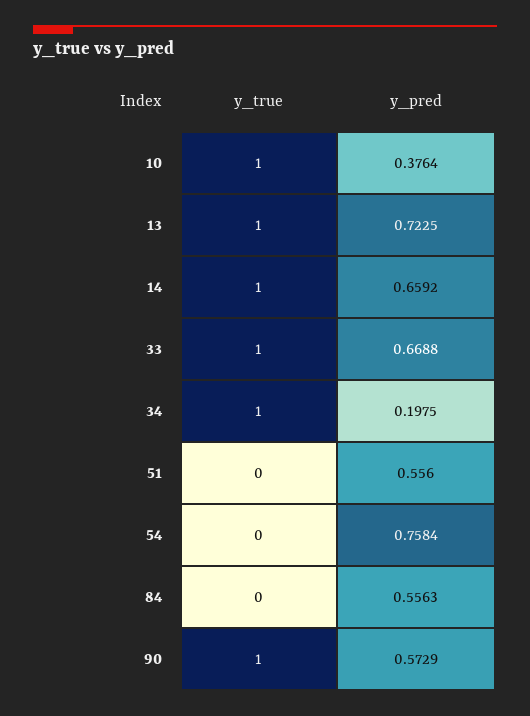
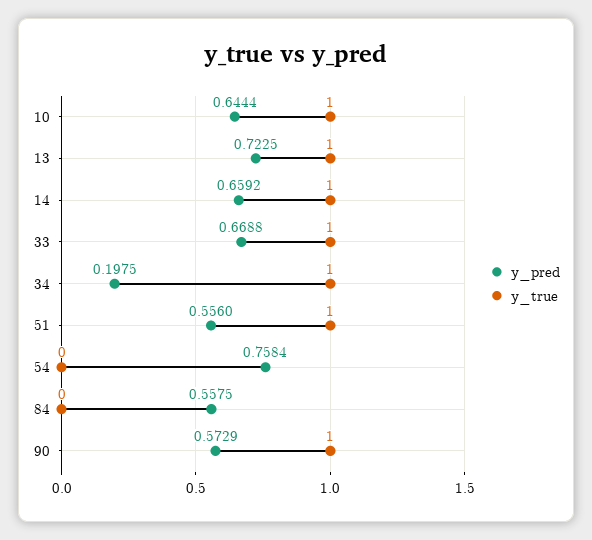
y_pred, 10: 0.3764 -> 0.6444
y_true, 51: 0 -> 1
y_pred, 84: 0.5563 -> 0.5575

